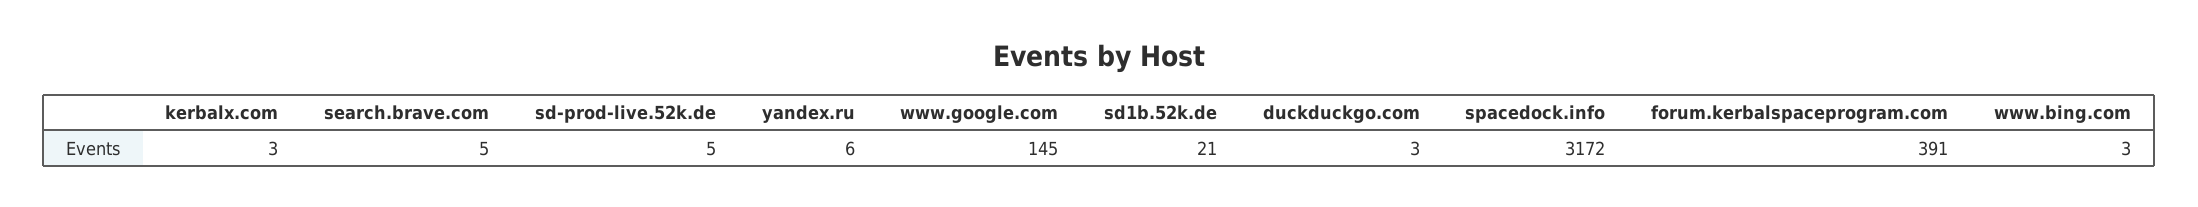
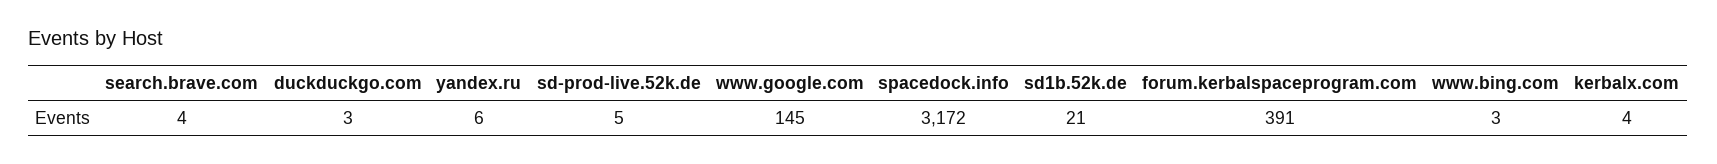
kerbalx.com: 3 -> 4
search.brave.com: 5 -> 4

